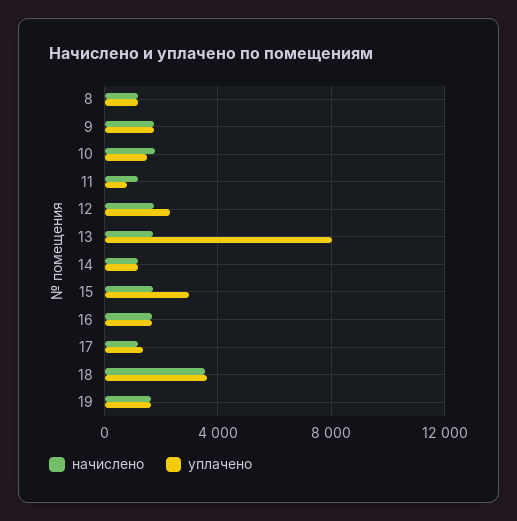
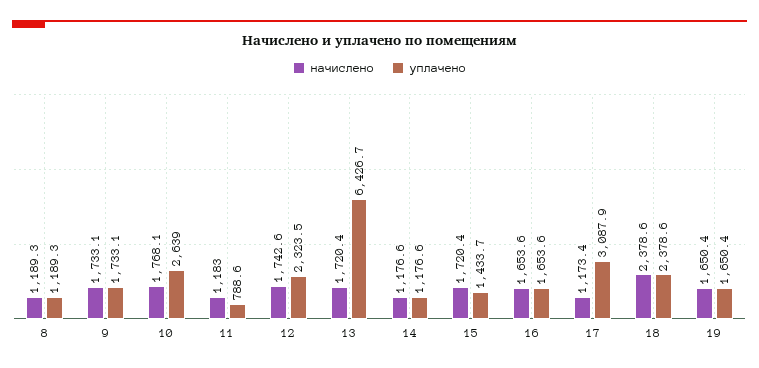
уплачено, 10: 1500 -> 2639
уплачено, 13: 8000 -> 6426.7
уплачено, 15: 3000 -> 1433.7
уплачено, 17: 1500 -> 3087.9
начислено, 18: 3500 -> 2378.6
уплачено, 18: 3500 -> 2378.6

